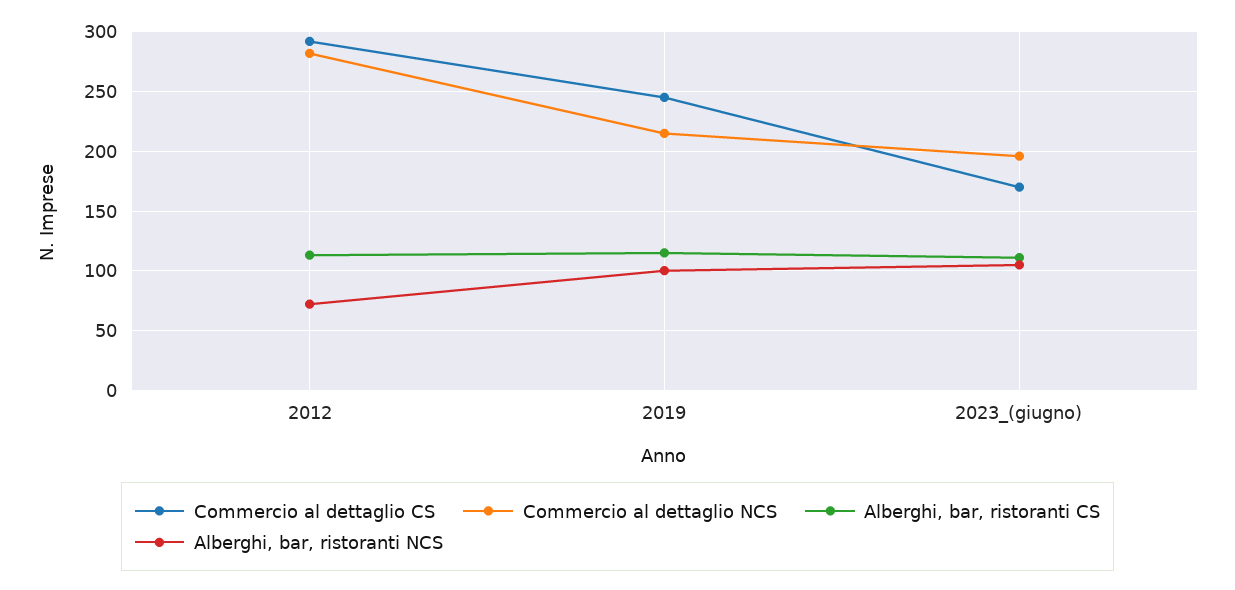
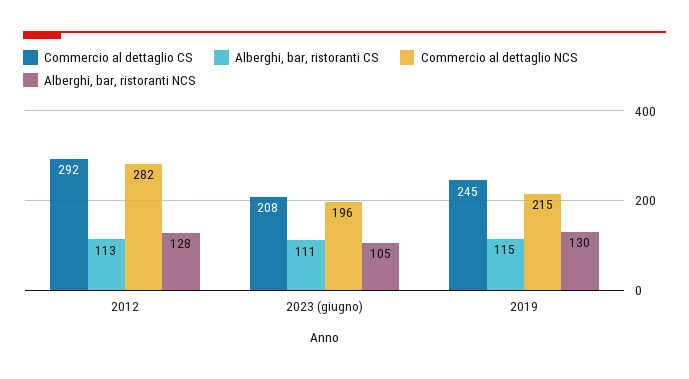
Alberghi, bar, ristoranti NCS, 2012: 70 -> 128
Alberghi, bar, ristoranti NCS, 2019: 100 -> 130
Commercio al dettaglio CS, 2023_(giugno): 170 -> 208

